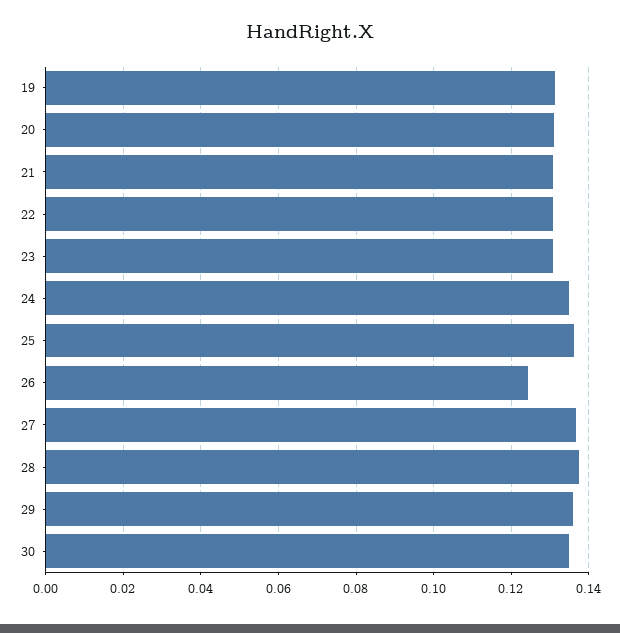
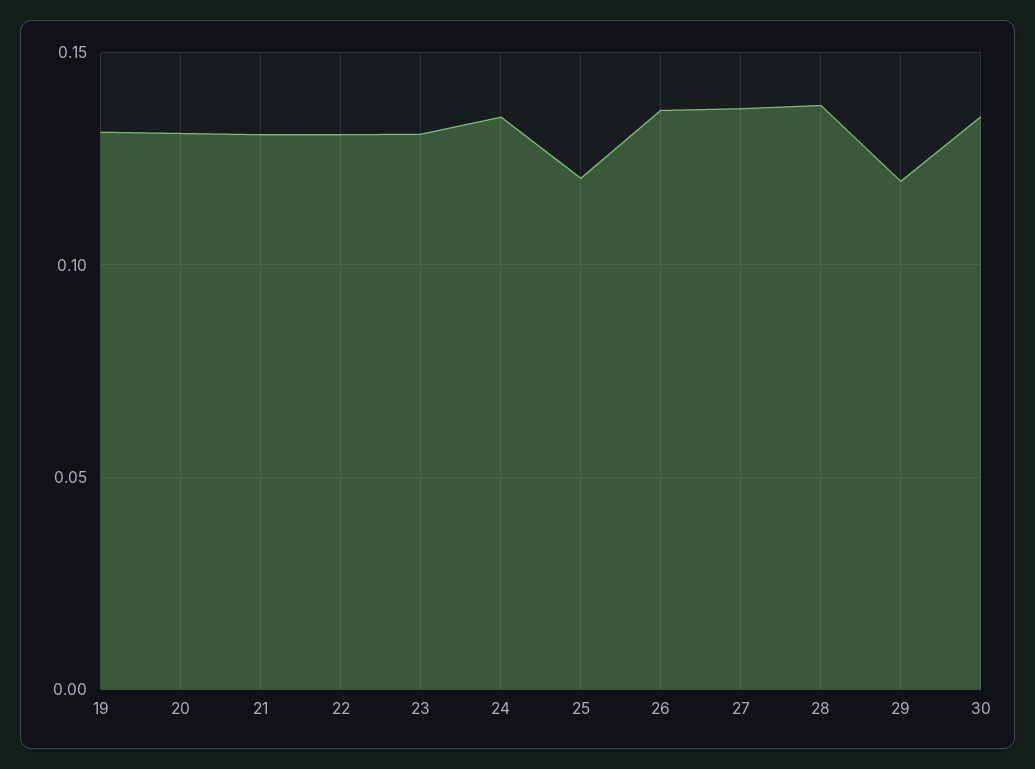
25: 0.136 -> 0.12
26: 0.124 -> 0.135
29: 0.136 -> 0.12

